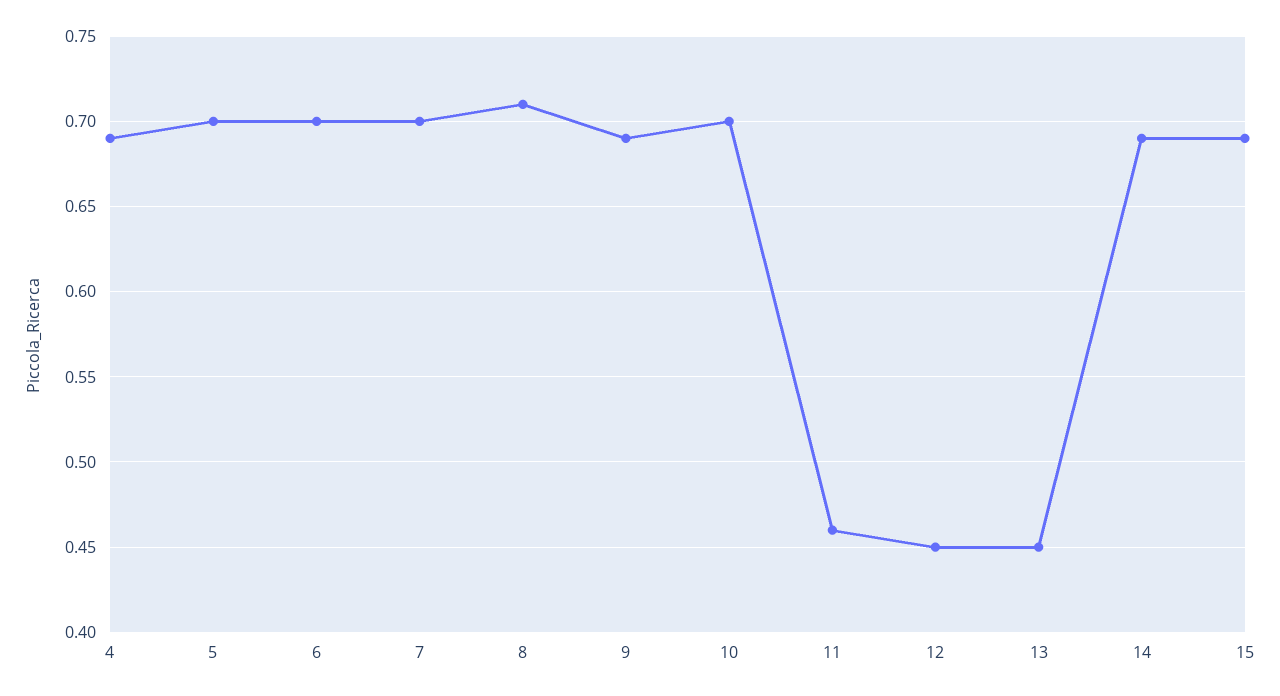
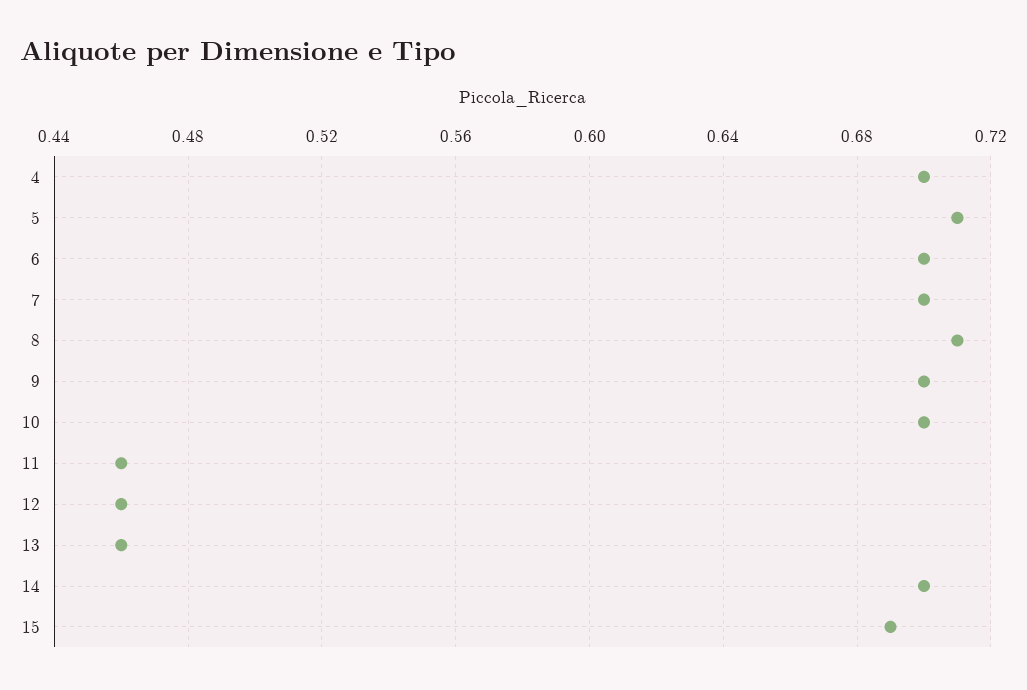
4: 0.69 -> 0.7
5: 0.7 -> 0.71
9: 0.69 -> 0.7
12: 0.45 -> 0.46
13: 0.45 -> 0.46
14: 0.69 -> 0.7

